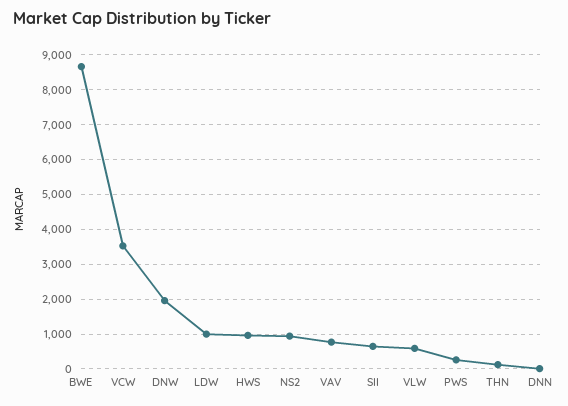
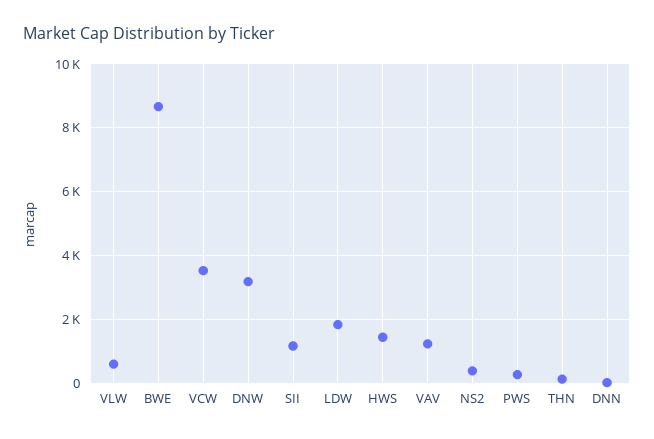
DNW: 2000 -> 3200
LDW: 1000 -> 1800
HWS: 1000 -> 1400
NS2: 1000 -> 400
VAV: 800 -> 1200
SII: 600 -> 1200

